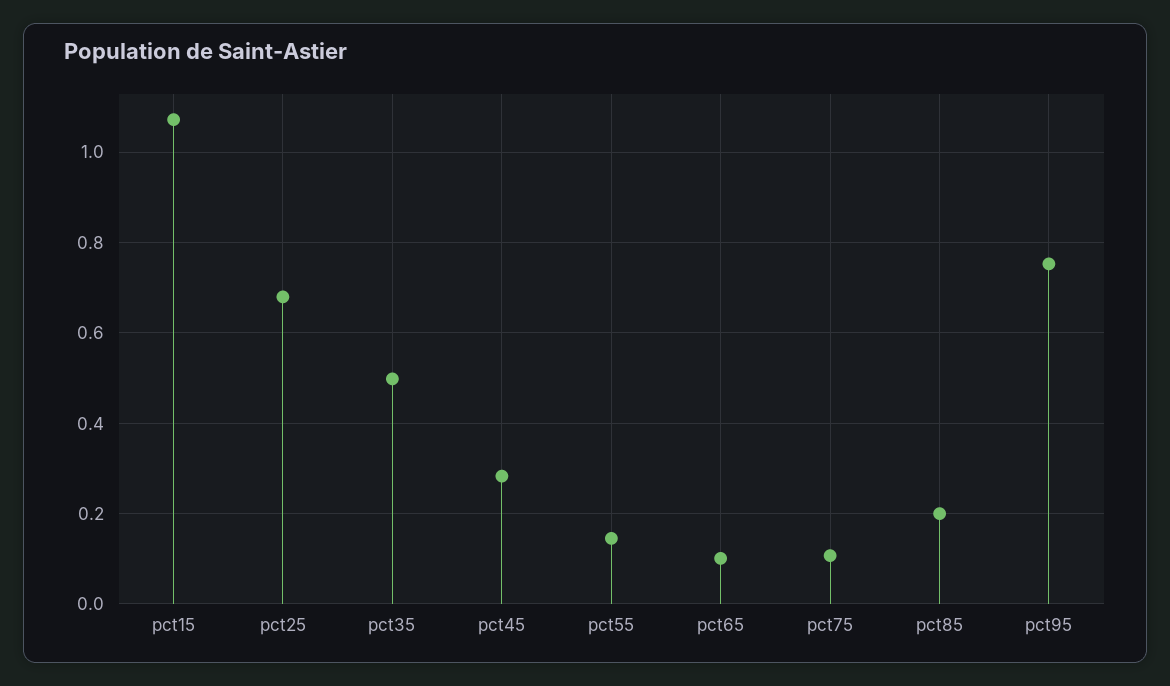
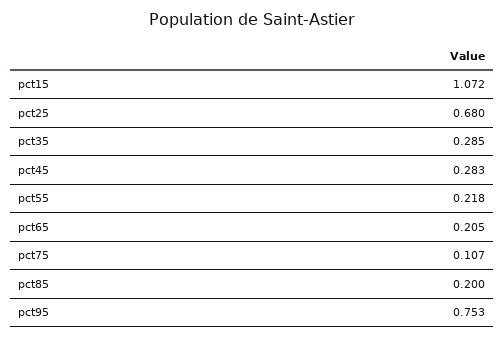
pct35: 0.5 -> 0.285
pct55: 0.14 -> 0.218
pct65: 0.1 -> 0.205

